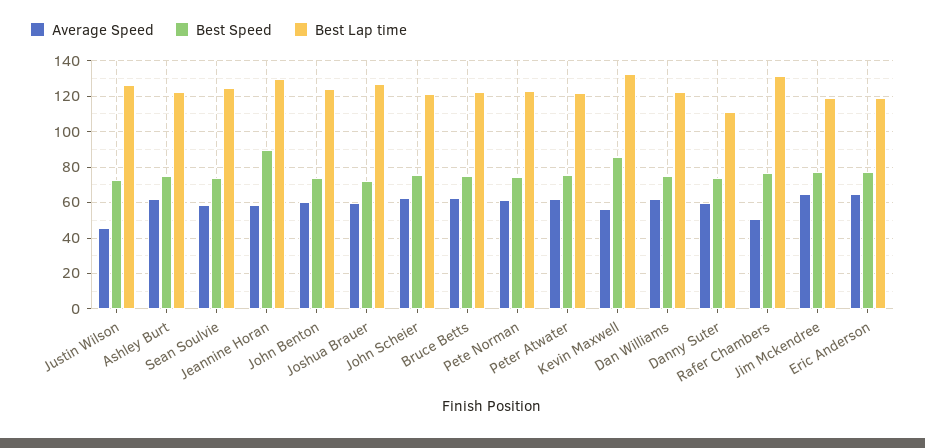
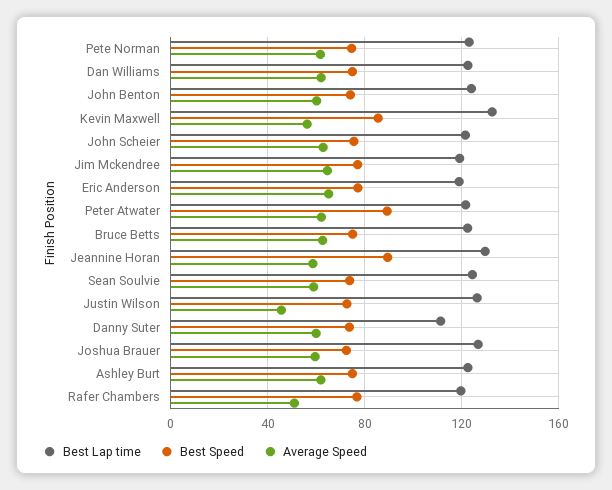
Best Speed, Peter Atwater: 75 -> 90
Best Lap time, Rafer Chambers: 130 -> 120

